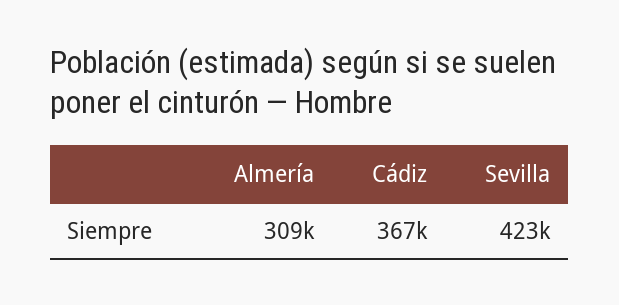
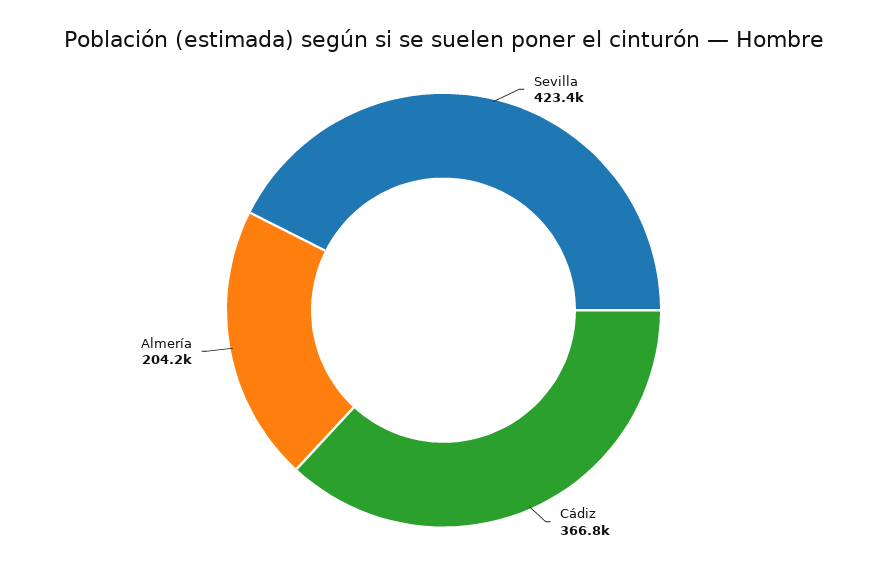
Almería: 309000 -> 204200

